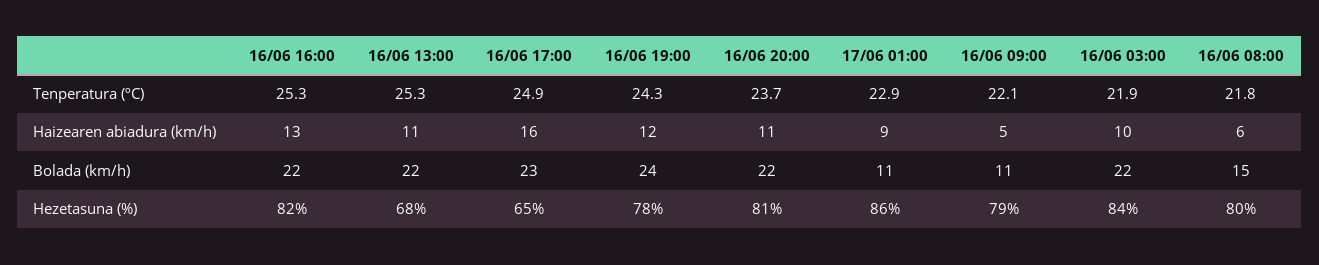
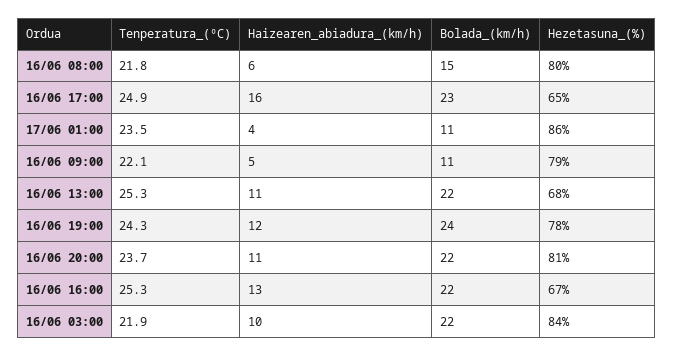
17/06 01:00, Tenperatura (ºC): 22.9 -> 23.5
17/06 01:00, Haizearen abiadura (km/h): 9 -> 4
16/06 16:00, Hezetasuna (%): 82 -> 67

